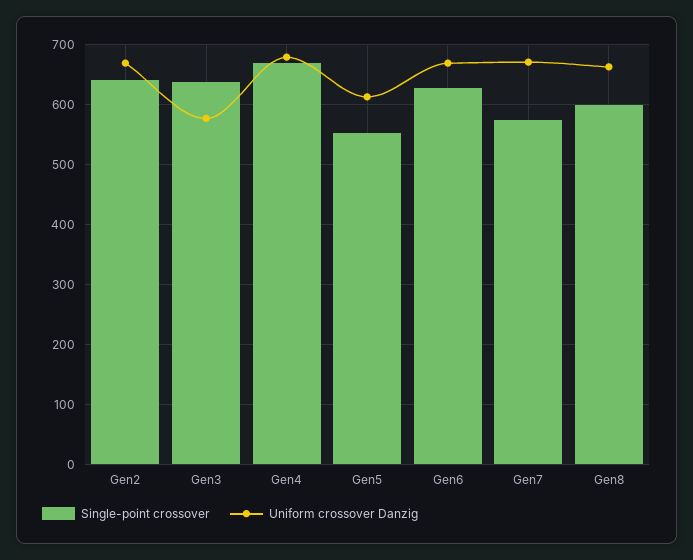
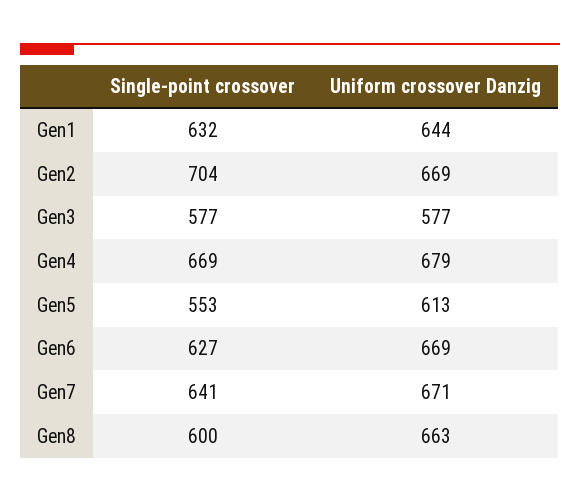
Single-point crossover, Gen2: 640 -> 704
Single-point crossover, Gen3: 640 -> 577
Single-point crossover, Gen7: 580 -> 641
Single-point crossover, Gen1: none -> 632
Uniform crossover Danzig, Gen1: none -> 644

